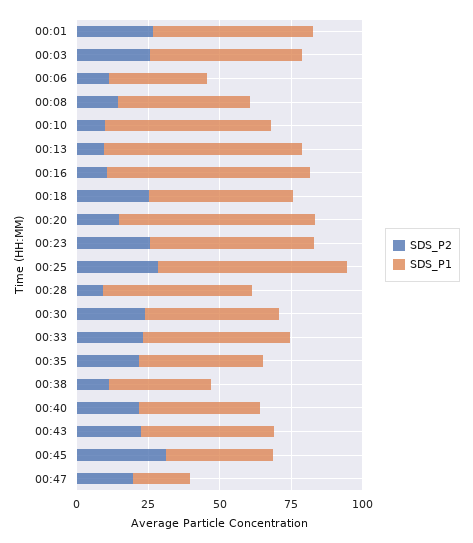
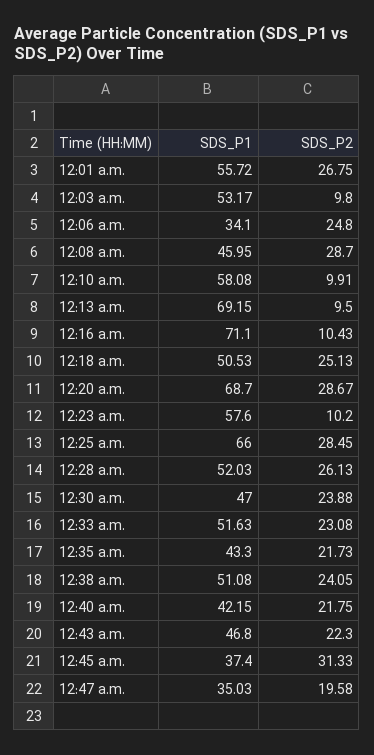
SDS_P2, 00:03: 25 -> 9.8
SDS_P2, 00:06: 10 -> 24.8
SDS_P2, 00:08: 15 -> 28.7
SDS_P2, 00:20: 15 -> 28.67
SDS_P2, 00:23: 25 -> 10.2
SDS_P2, 00:28: 10 -> 26.13
SDS_P2, 00:38: 10 -> 24.05
SDS_P1, 00:38: 35 -> 51.08
SDS_P1, 00:47: 20 -> 35.03

